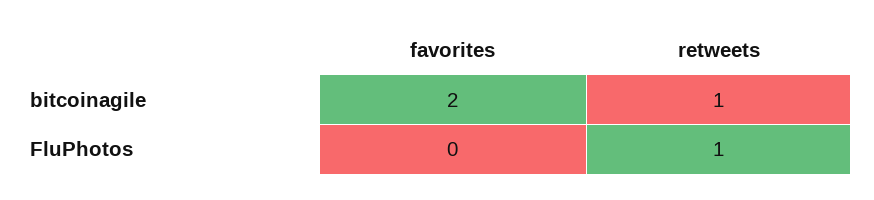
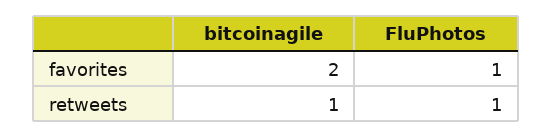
favorites, FluPhotos: 0 -> 1

